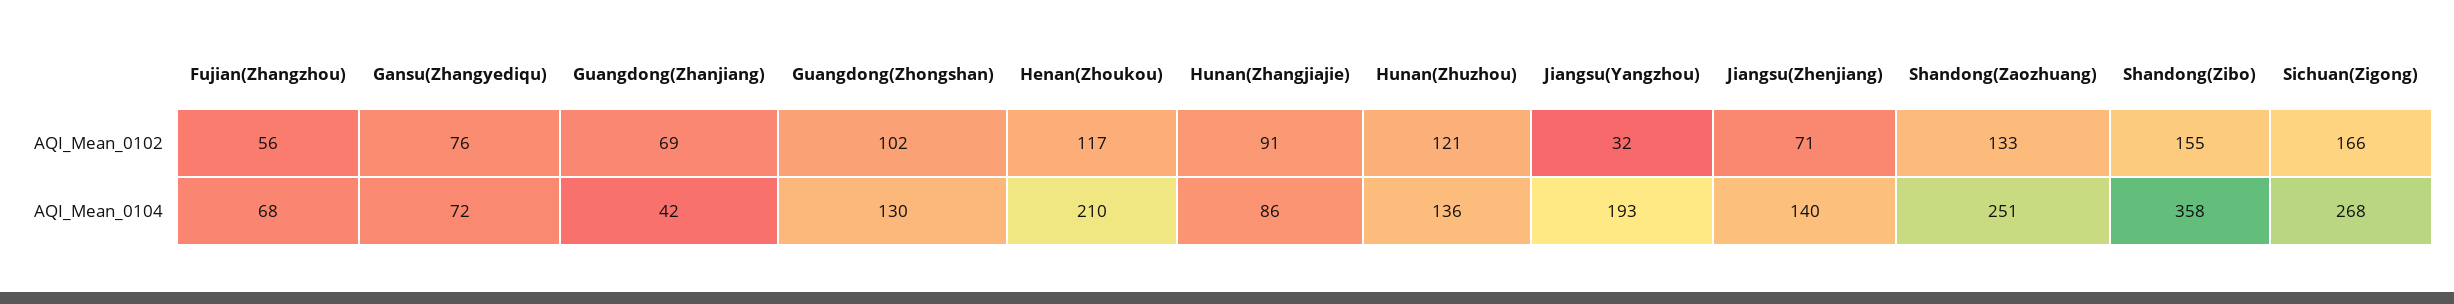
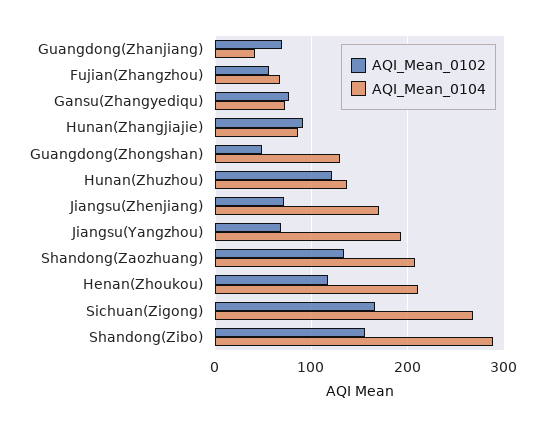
AQI_Mean_0102, Guangdong(Zhongshan): 102 -> 50
AQI_Mean_0102, Jiangsu(Yangzhou): 32 -> 70
AQI_Mean_0104, Jiangsu(Zhenjiang): 140 -> 170
AQI_Mean_0104, Shandong(Zaozhuang): 251 -> 210
AQI_Mean_0104, Shandong(Zibo): 358 -> 290

